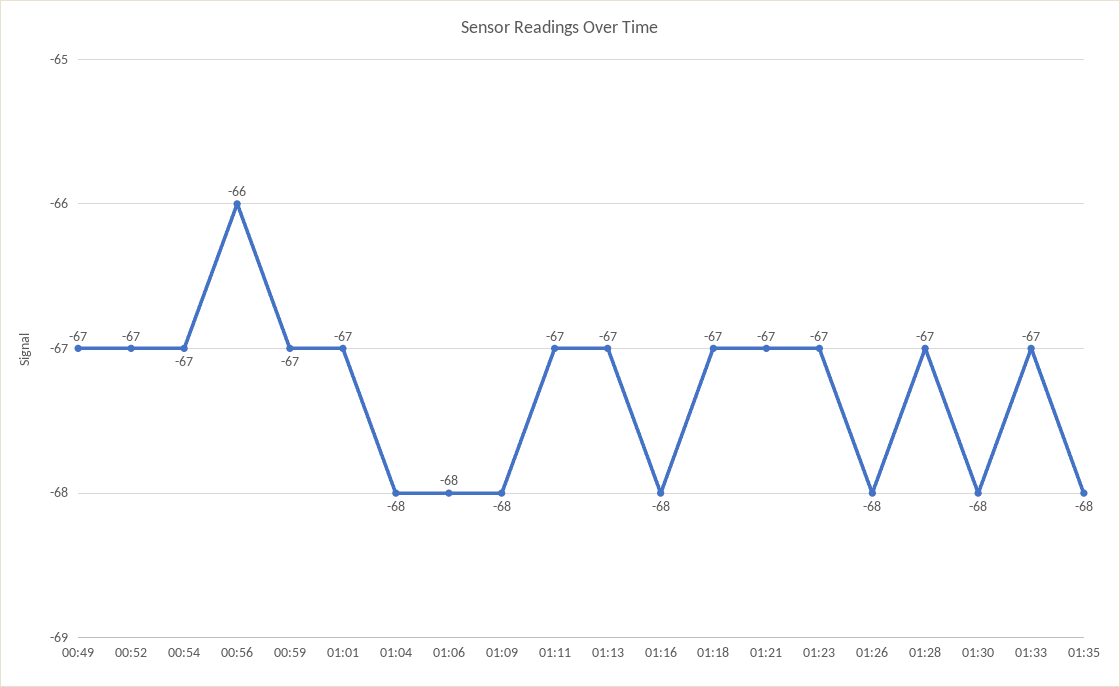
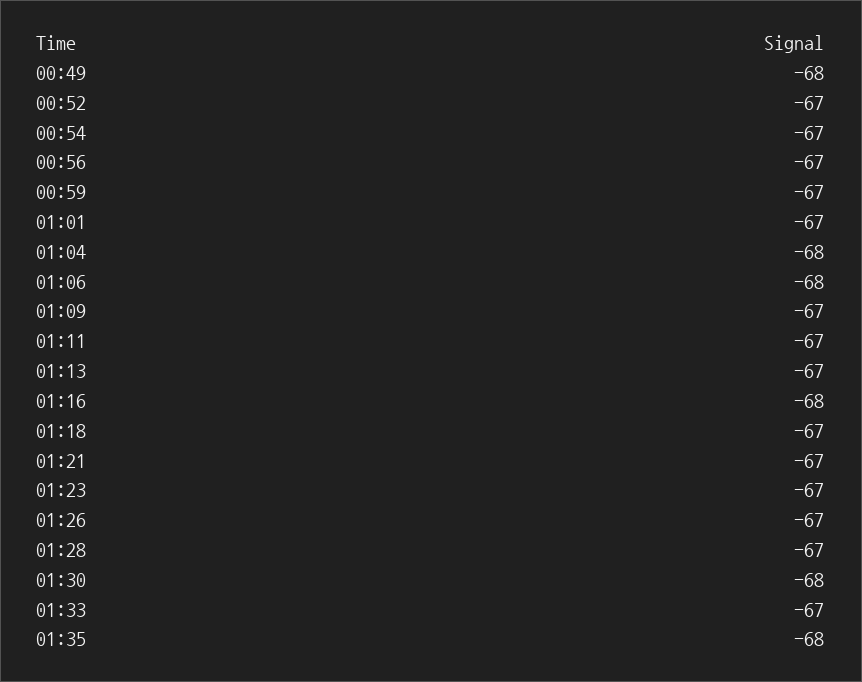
00:49: -67 -> -68
00:56: -66 -> -67
01:09: -68 -> -67
01:26: -68 -> -67

